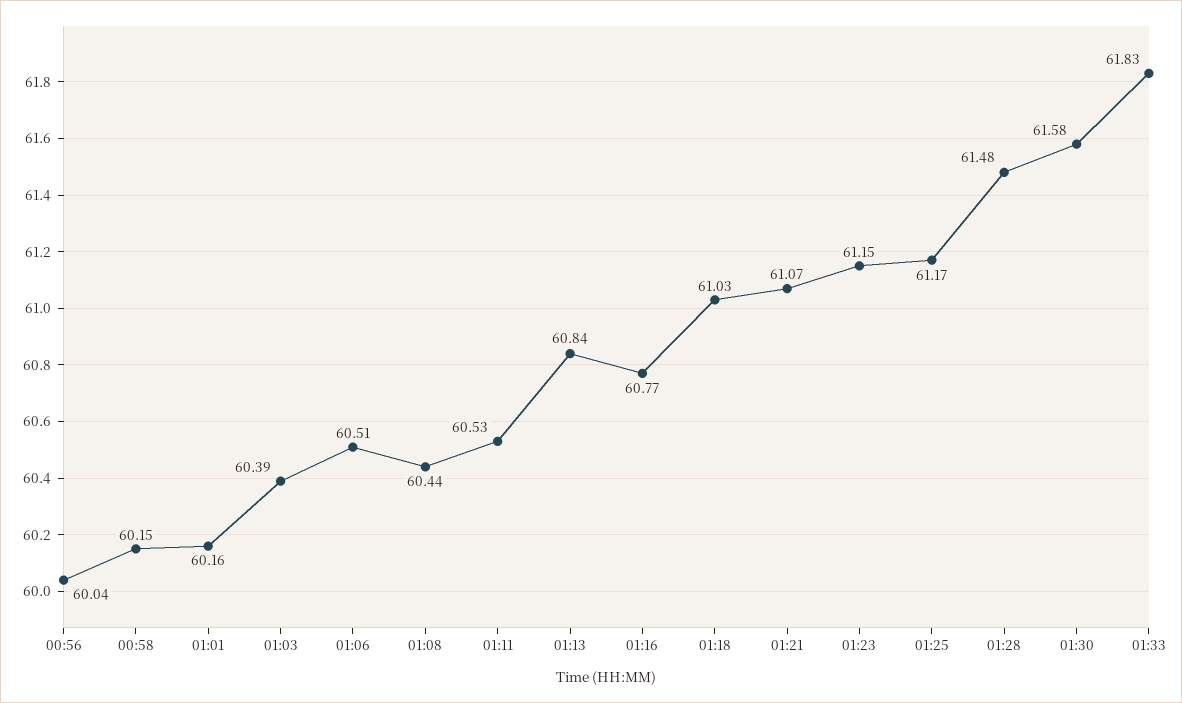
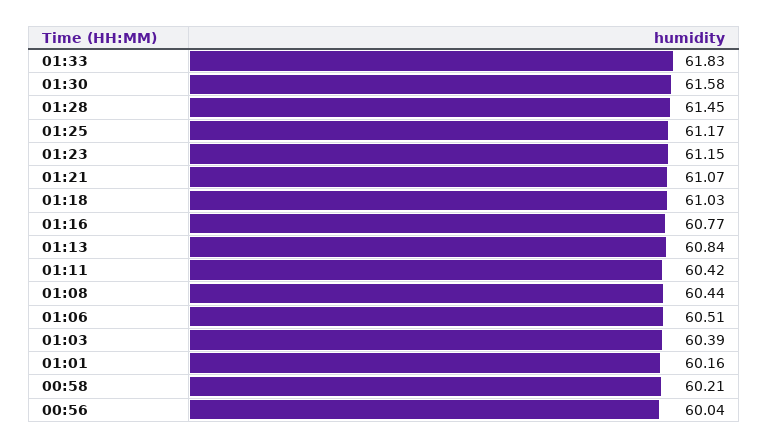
00:58: 60.15 -> 60.21
01:11: 60.53 -> 60.42
01:28: 61.48 -> 61.45

